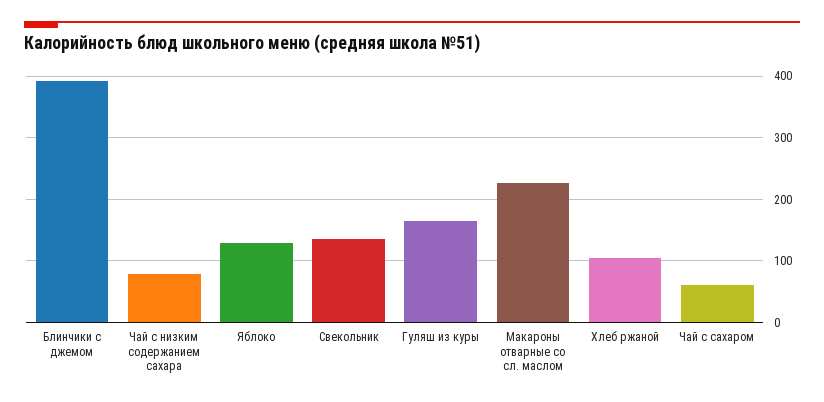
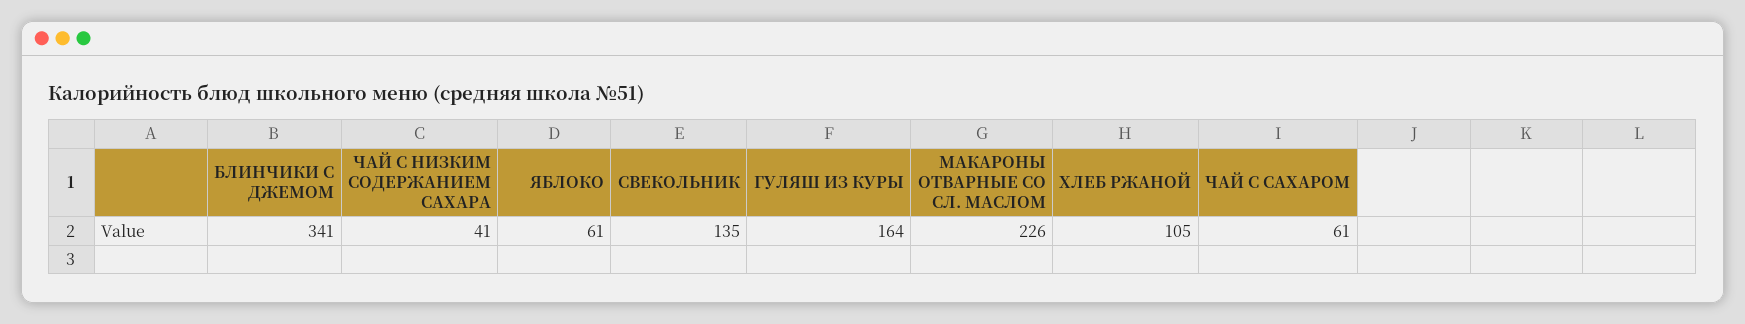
Блинчики с джемом: 390 -> 341
Чай с низким содержанием сахара: 80 -> 41
Яблоко: 130 -> 61

